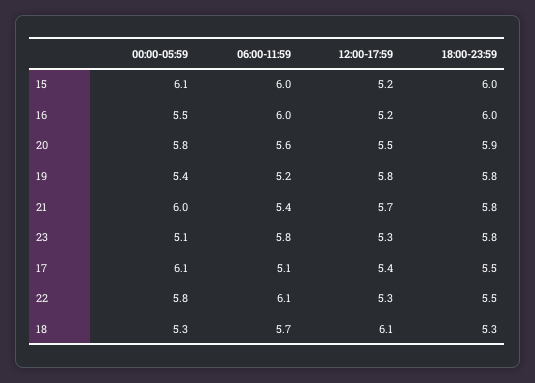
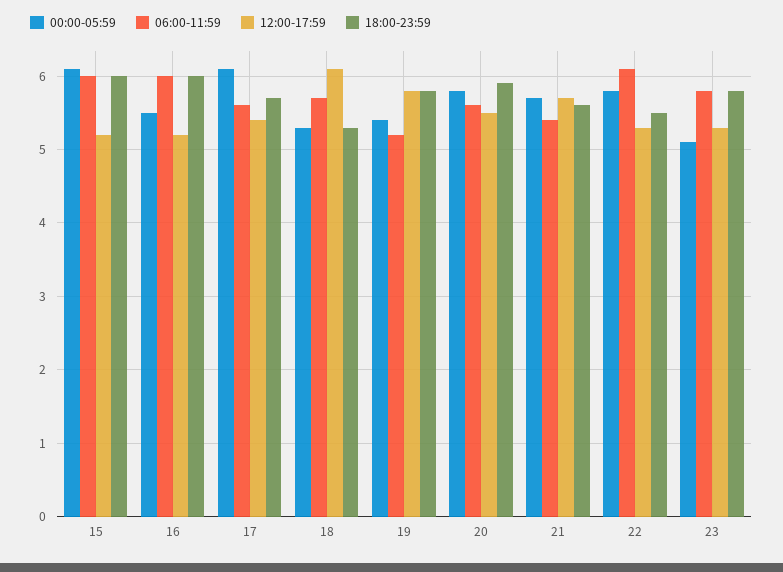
00:00-05:59, 21: 6 -> 5.7
18:00-23:59, 21: 5.8 -> 5.6
06:00-11:59, 17: 5.1 -> 5.6
18:00-23:59, 17: 5.5 -> 5.7

